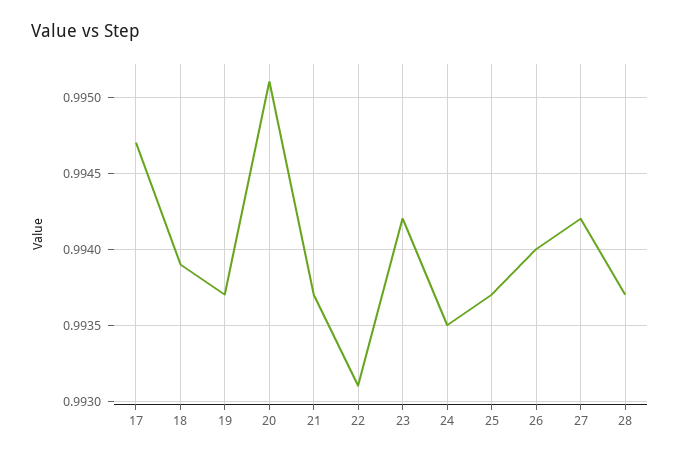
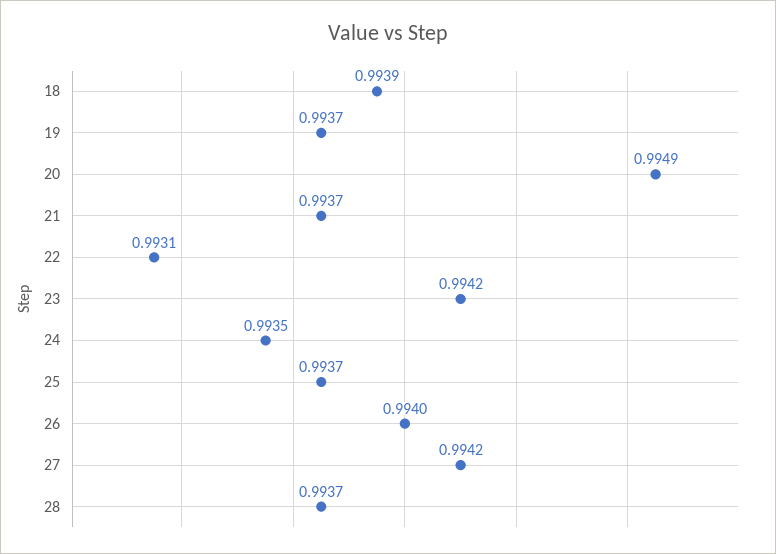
17: 0.9947 -> none
20: 0.9951 -> 0.9949

